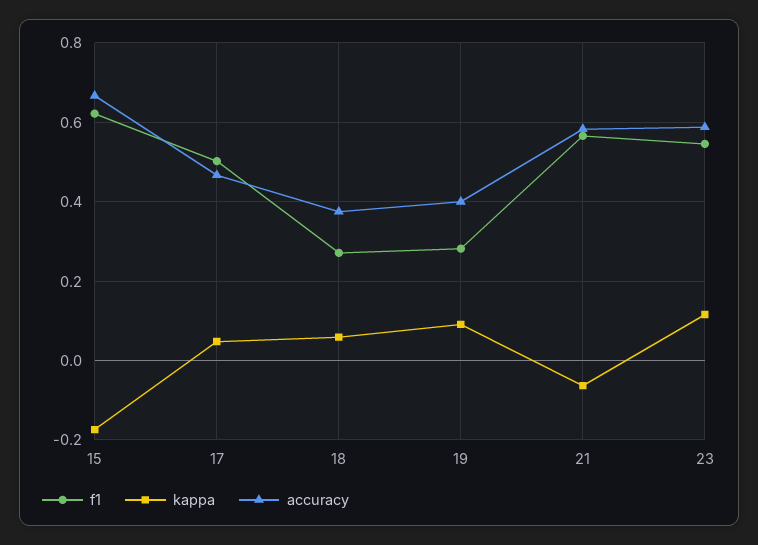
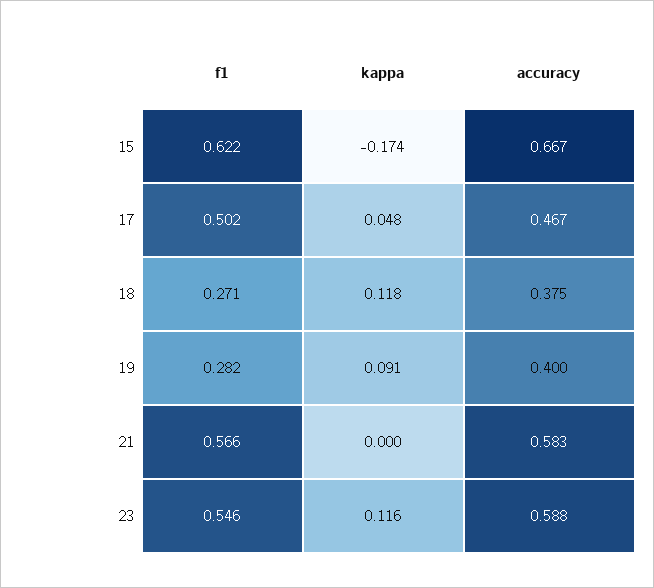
kappa, 18: 0.06 -> 0.118
kappa, 21: -0.06 -> 0

